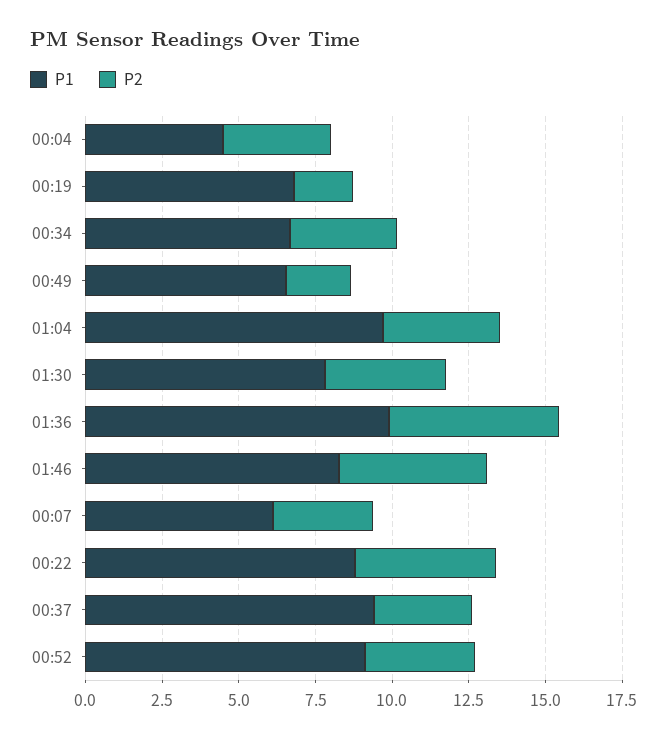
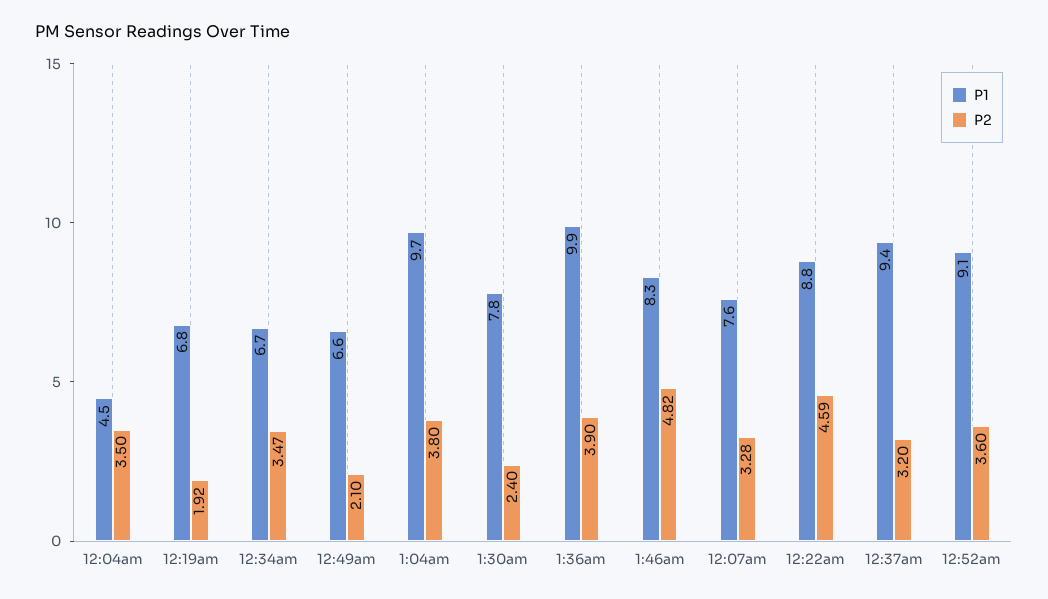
P2, 01:30: 4 -> 2.4
P2, 01:36: 5.5 -> 3.9
P1, 00:07: 6 -> 7.6

